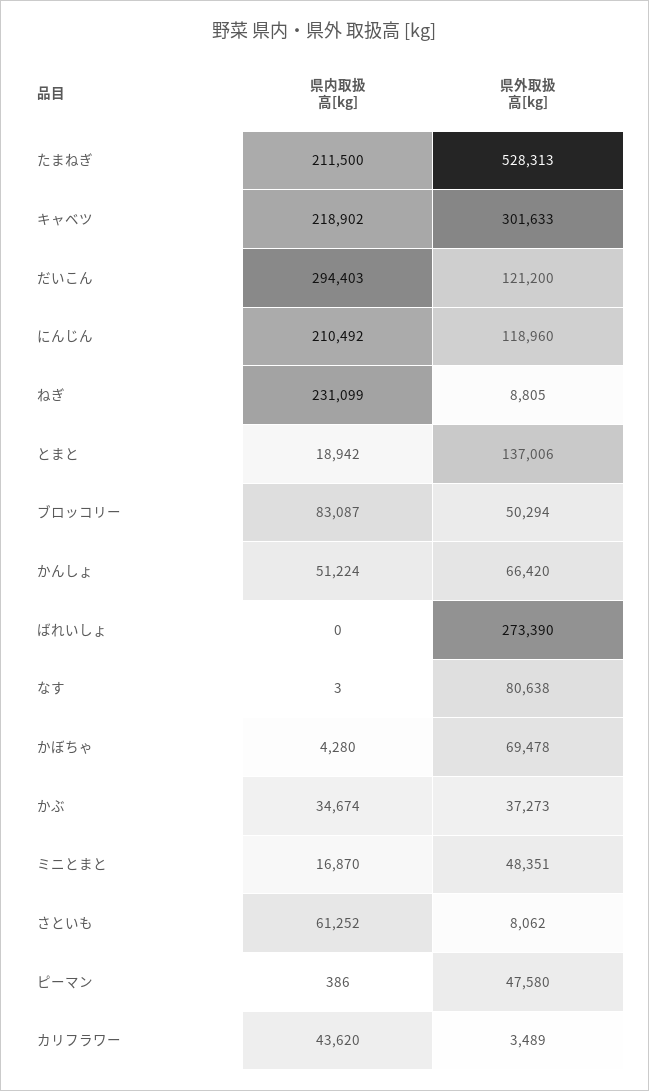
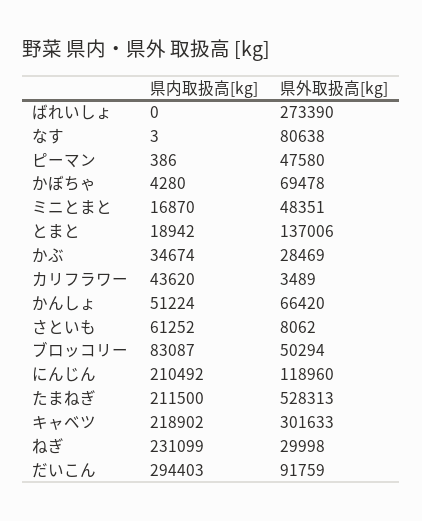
県外取扱高[kg], だいこん: 121200 -> 91759
県外取扱高[kg], ねぎ: 8805 -> 29998
県外取扱高[kg], かぶ: 37273 -> 28469

